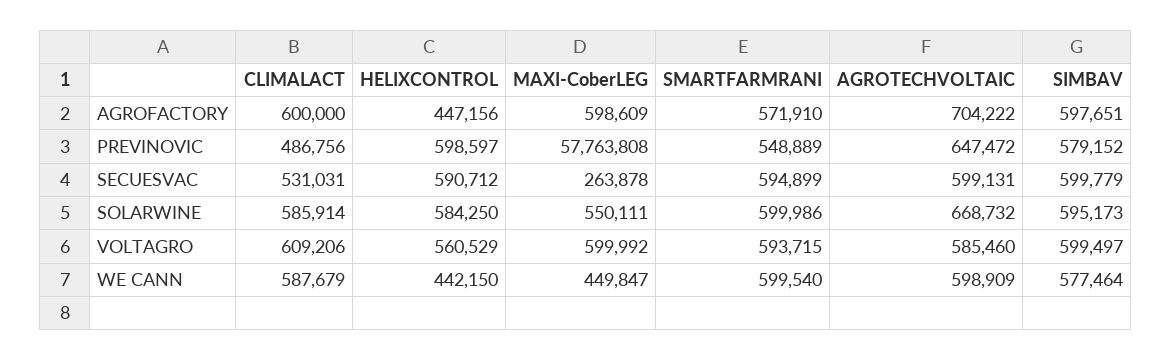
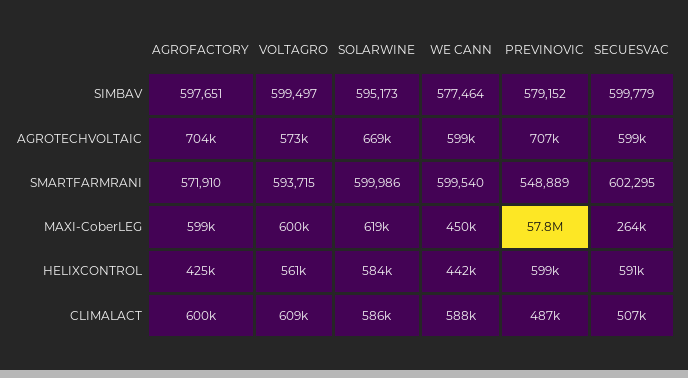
HELIXCONTROL, AGROFACTORY: 447156 -> 425000
AGROTECHVOLTAIC, PREVINOVIC: 647472 -> 707000
CLIMALACT, SECUESVAC: 531031 -> 507000
SMARTFARMRANI, SECUESVAC: 594899 -> 602295
MAXI-CoberLEG, SOLARWINE: 550111 -> 619000
AGROTECHVOLTAIC, VOLTAGRO: 585460 -> 573000

